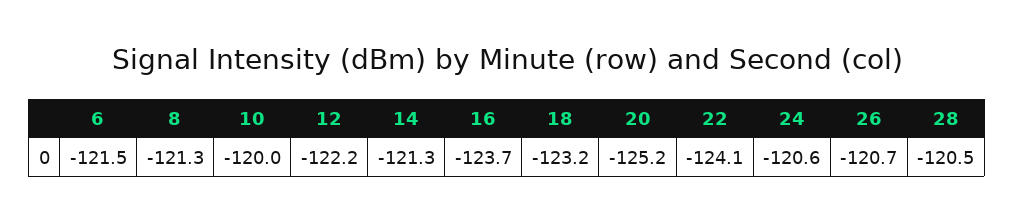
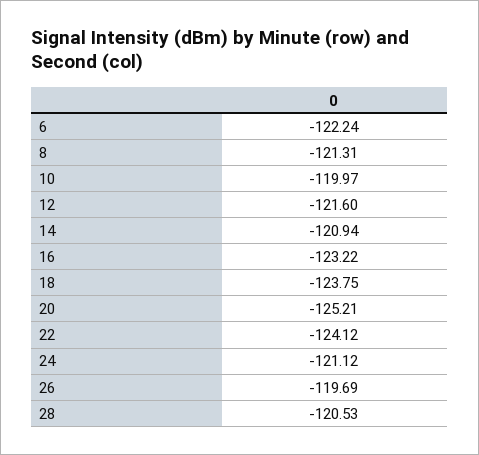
6: -121.5 -> -122.24
12: -122.2 -> -121.6
14: -121.3 -> -120.94
16: -123.7 -> -123.22
18: -123.2 -> -123.75
24: -120.6 -> -121.12
26: -120.7 -> -119.69

